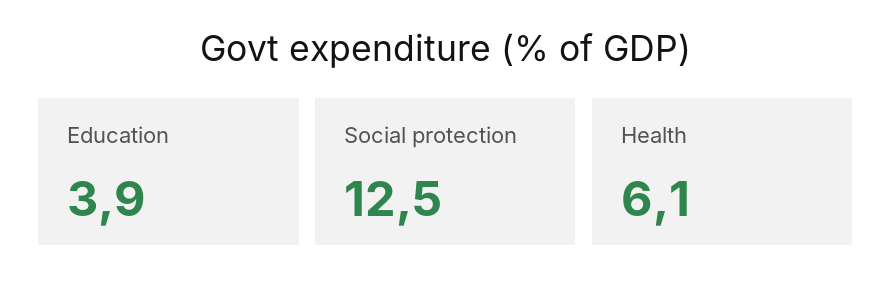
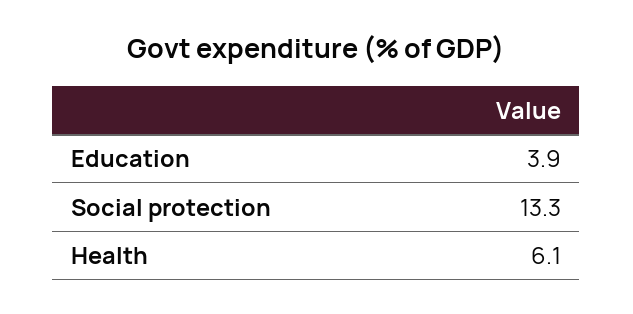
Social protection: 12.5 -> 13.3

